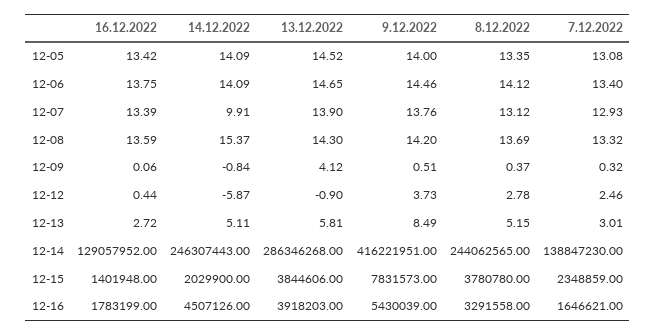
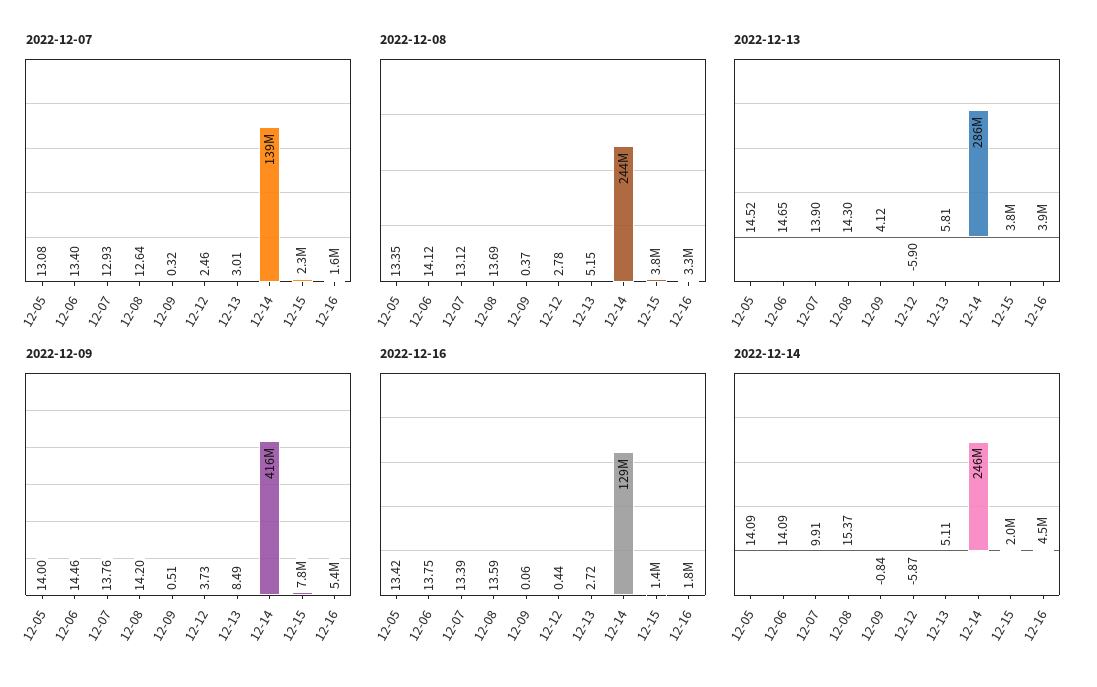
7.12.2022, 12-08: 13.32 -> 12.64
13.12.2022, 12-12: -0.9 -> -5.9

